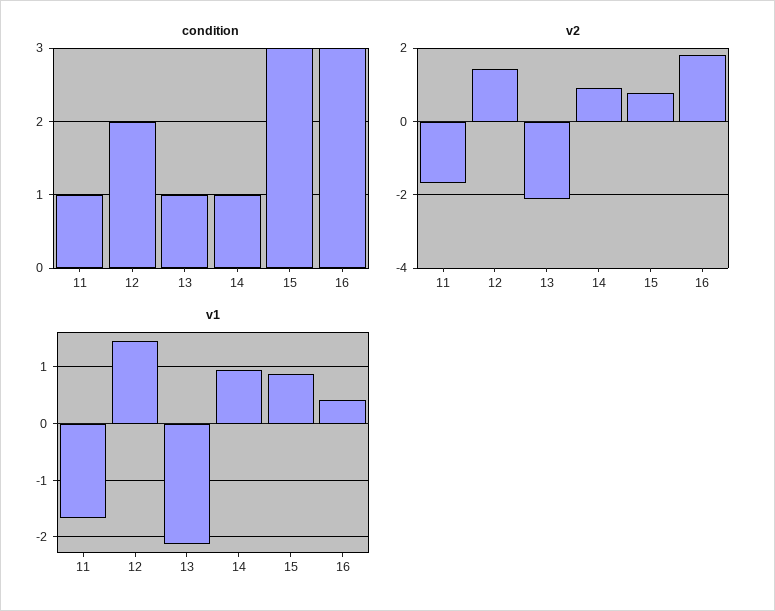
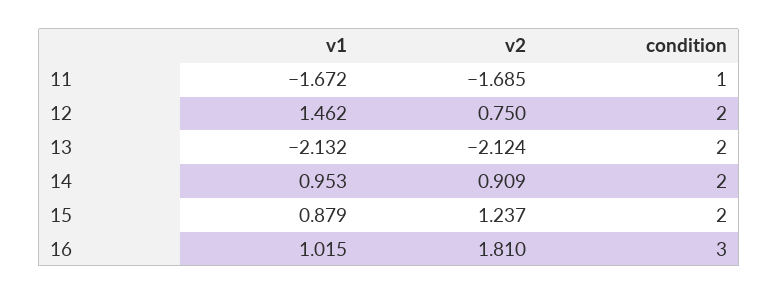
condition, 13: 1 -> 2
condition, 14: 1 -> 2
condition, 15: 3 -> 2
v2, 12: 1.4 -> 0.75
v2, 15: 0.8 -> 1.237
v1, 16: 0.4 -> 1.015

